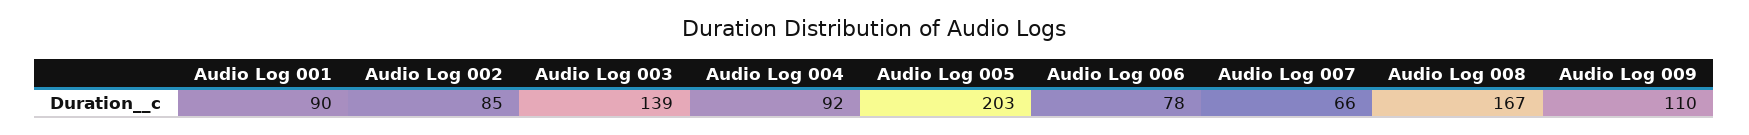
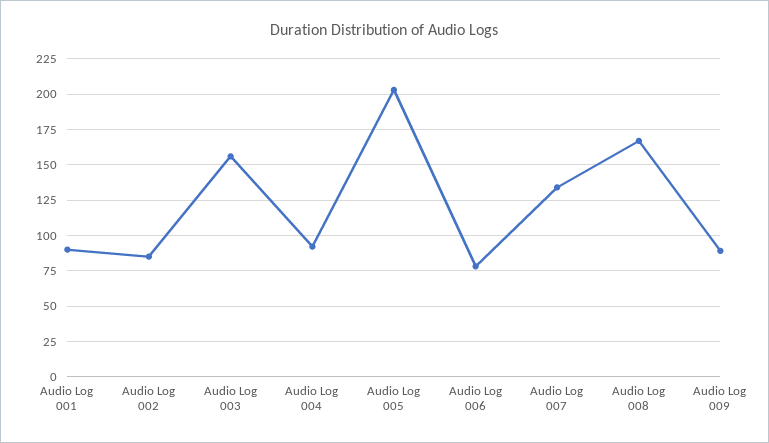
Audio Log 003: 139 -> 155
Audio Log 007: 66 -> 135
Audio Log 009: 110 -> 90

